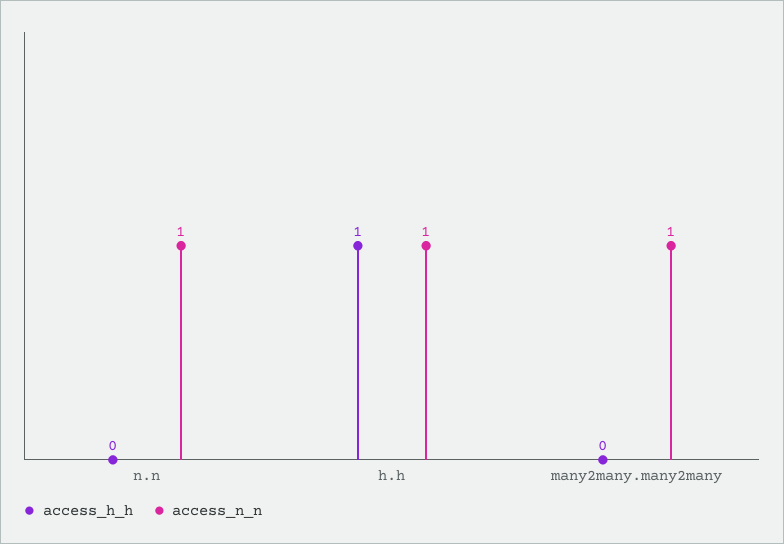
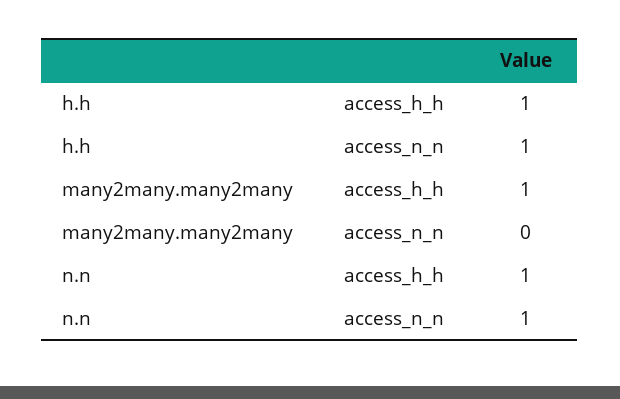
access_h_h, n.n: 0 -> 1
access_h_h, many2many.many2many: 0 -> 1
access_n_n, many2many.many2many: 1 -> 0

